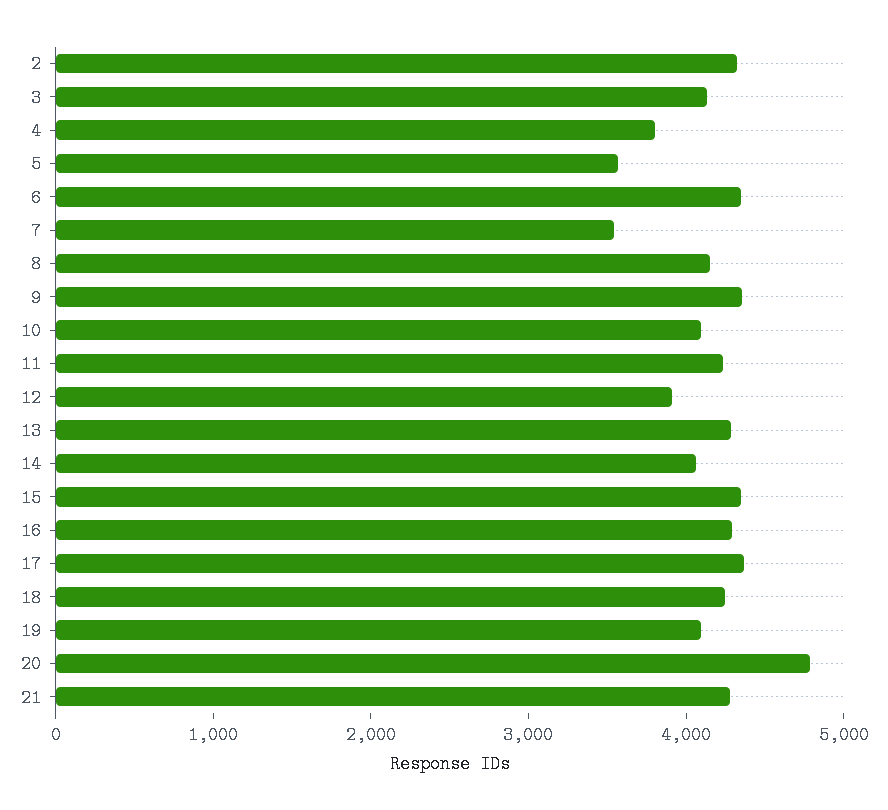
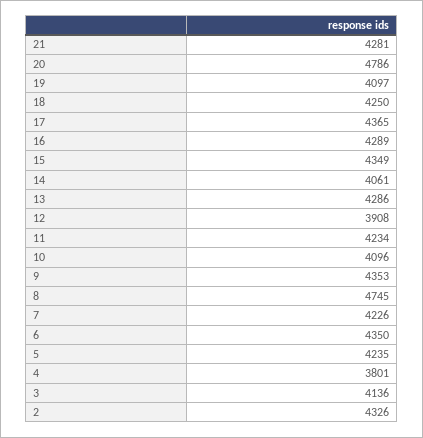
5: 3600 -> 4235
7: 3600 -> 4226
8: 4200 -> 4745

